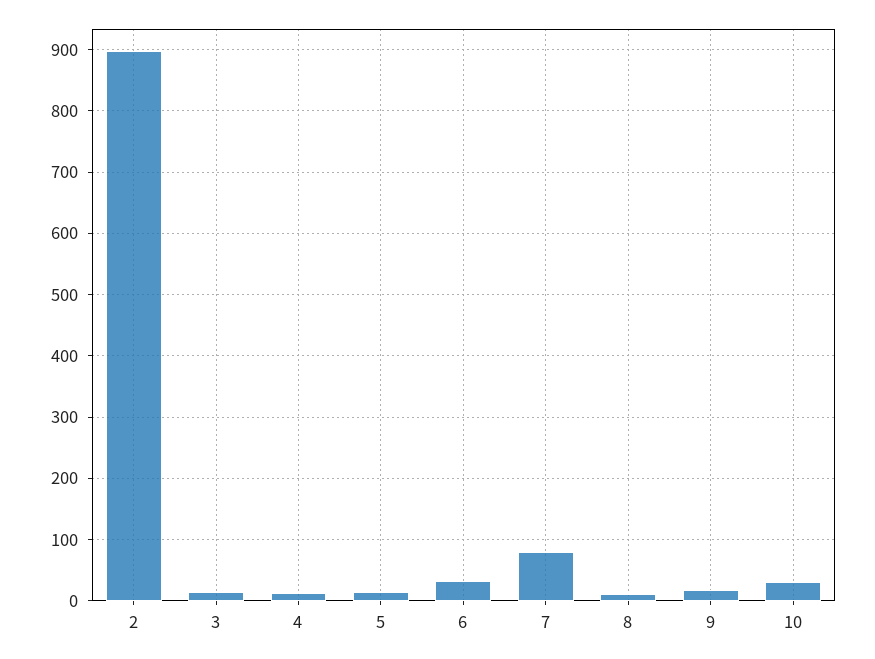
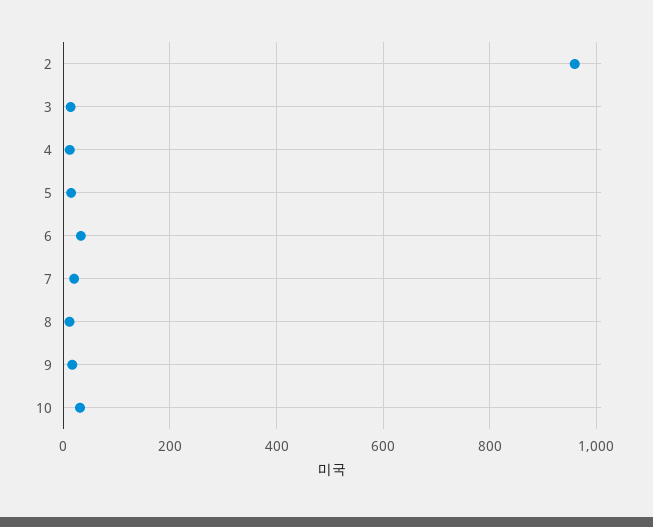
2: 900 -> 960
7: 80 -> 20

